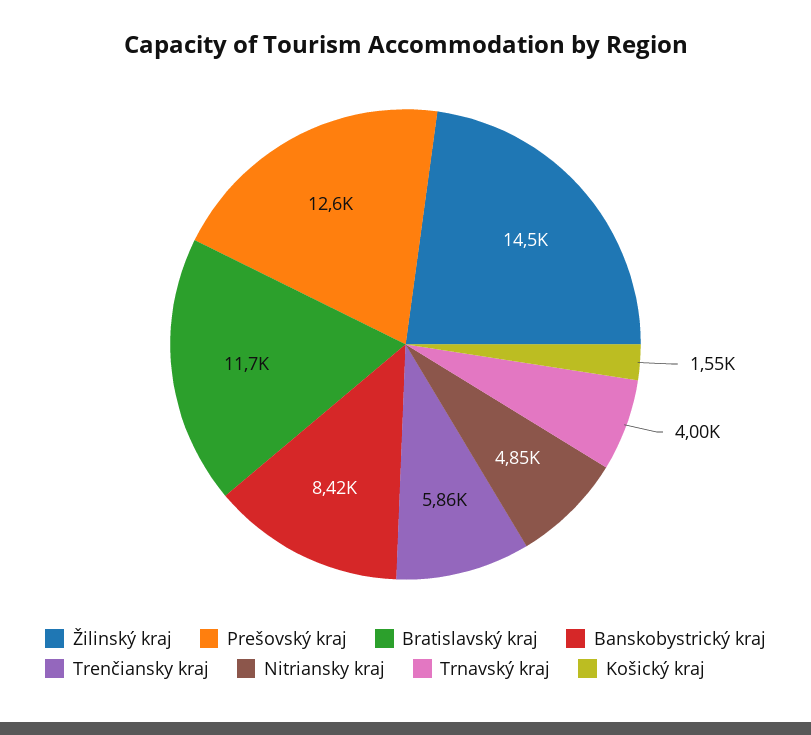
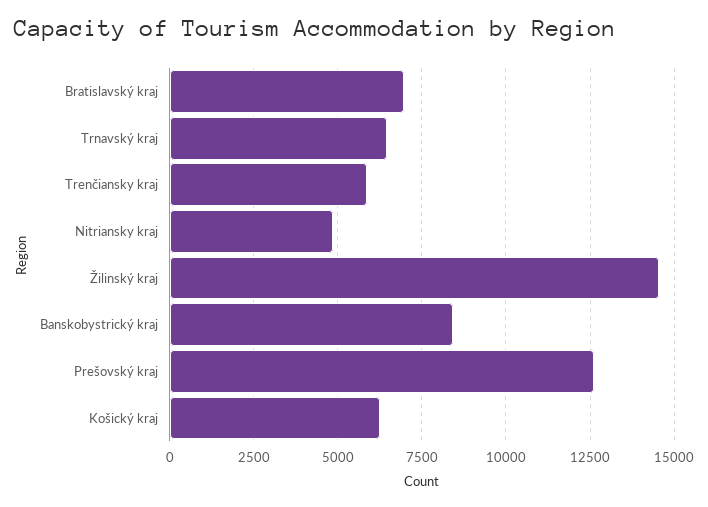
Bratislavský kraj: 11700 -> 7000
Trnavský kraj: 4000 -> 6500
Košický kraj: 1550 -> 6250

